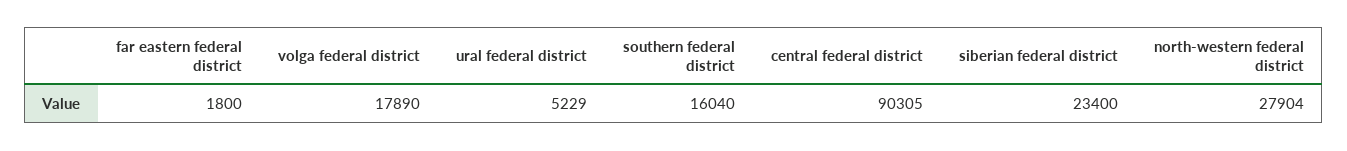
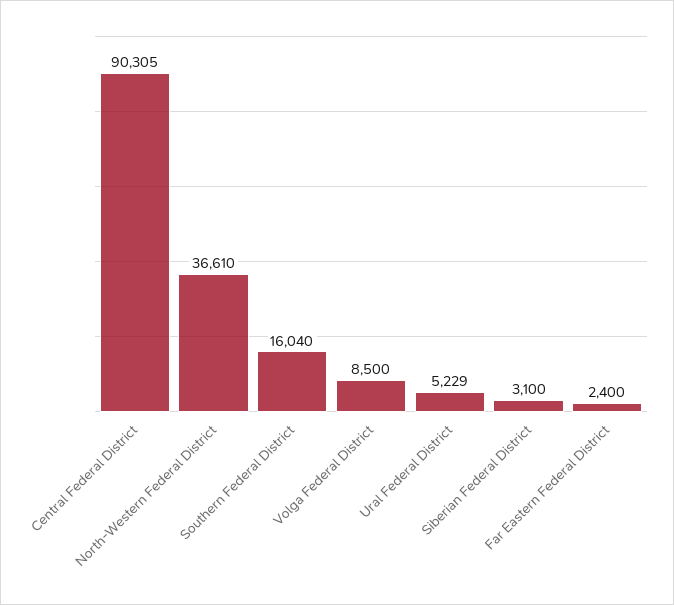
far eastern federal district: 1800 -> 2400
volga federal district: 17890 -> 8500
siberian federal district: 23400 -> 3100
north-western federal district: 27904 -> 36610

